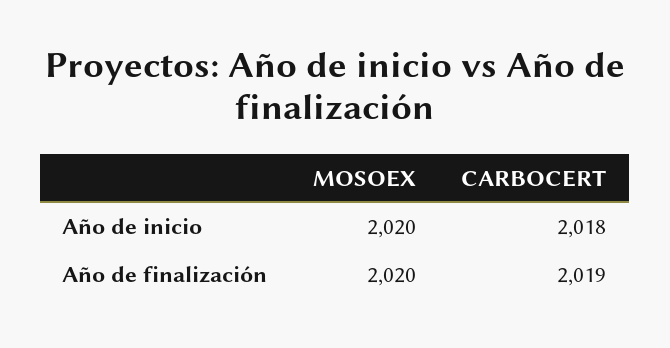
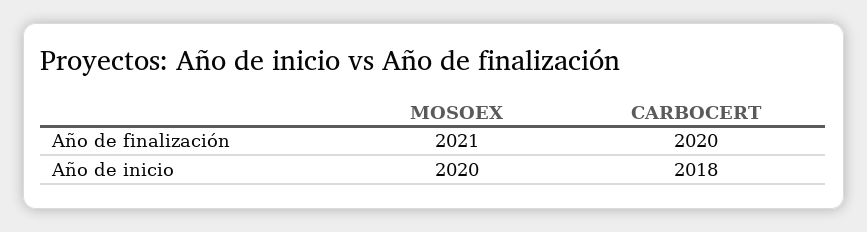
MOSOEX, Año de finalización: 2020 -> 2021
CARBOCERT, Año de finalización: 2019 -> 2020

